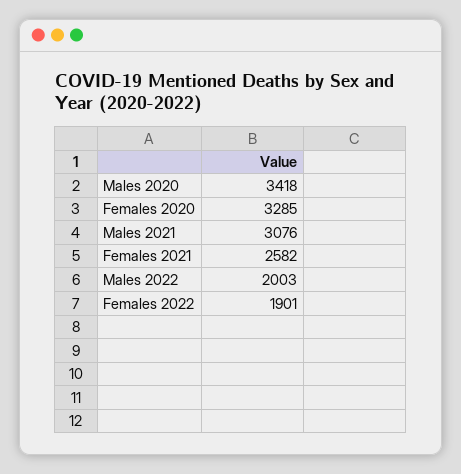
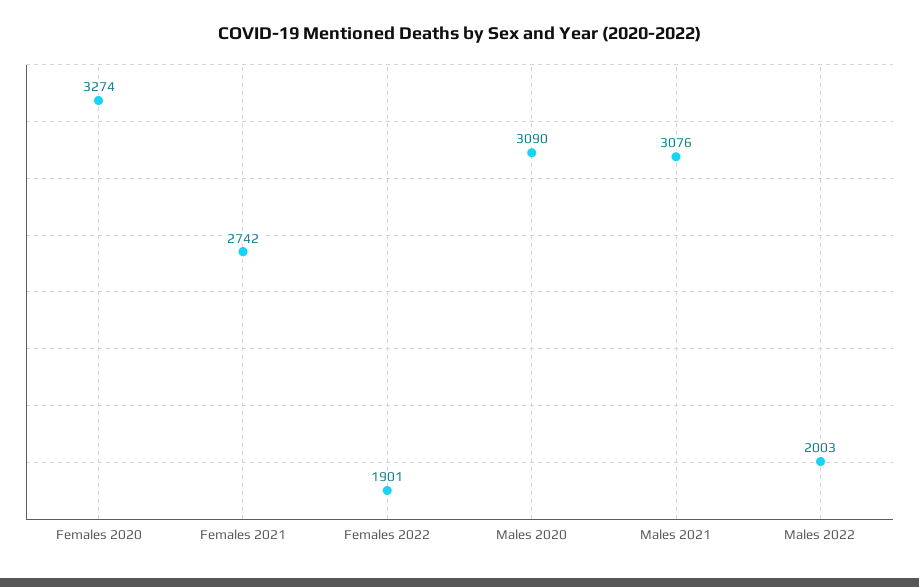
Males 2020: 3418 -> 3090
Females 2020: 3285 -> 3274
Females 2021: 2582 -> 2742

